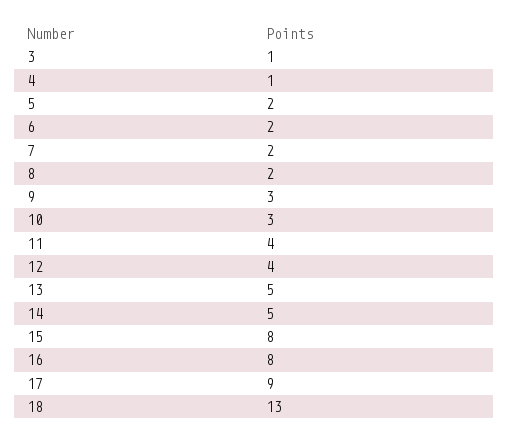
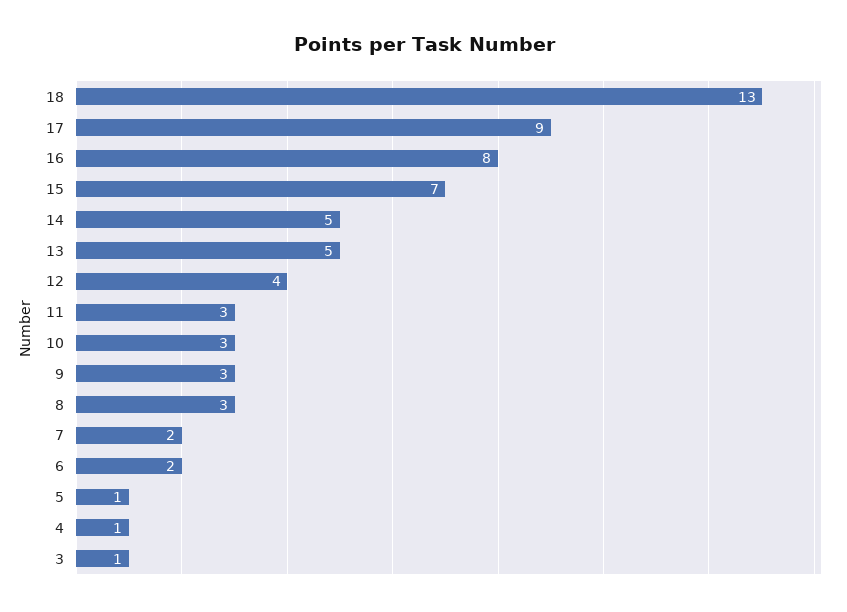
5: 2 -> 1
8: 2 -> 3
11: 4 -> 3
15: 8 -> 7

